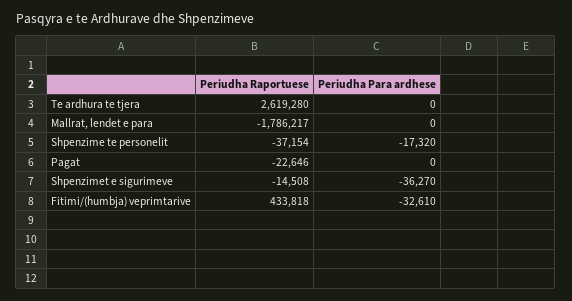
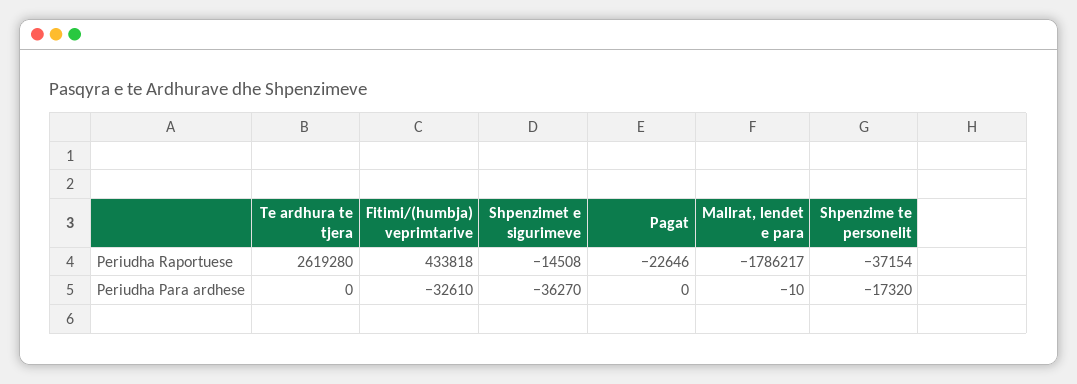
Periudha Para ardhese, Mallrat, lendet e para: 0 -> -10

